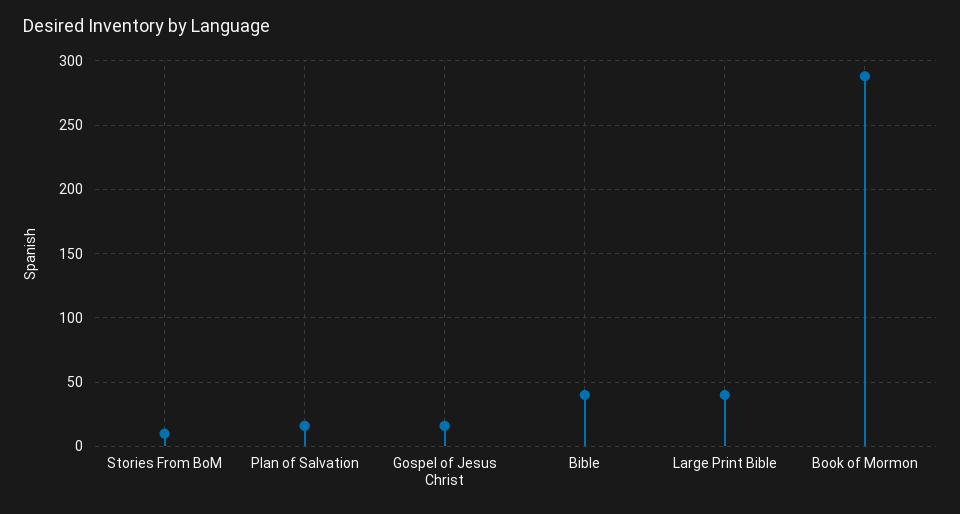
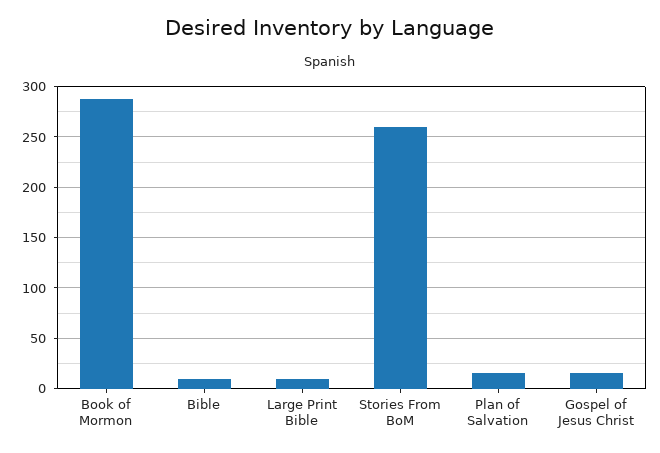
Stories From BoM: 10 -> 260
Bible: 40 -> 10
Large Print Bible: 40 -> 10

